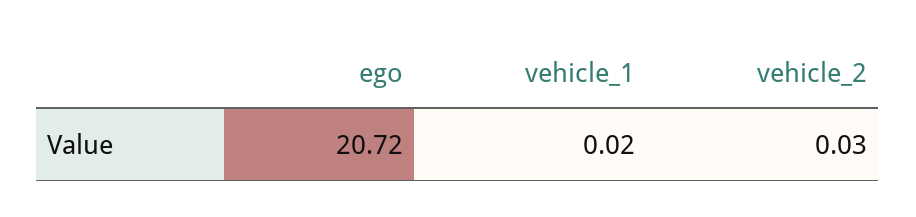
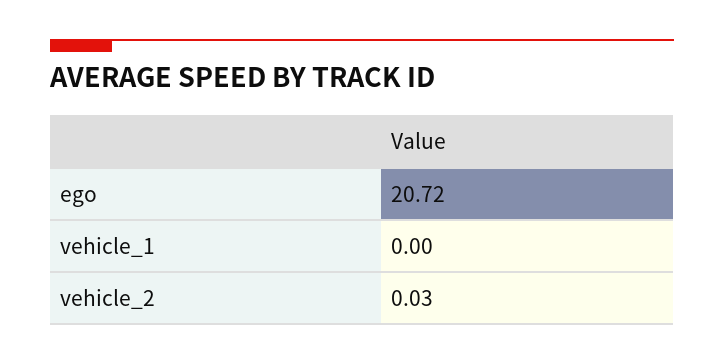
vehicle_1: 0.02 -> 0

